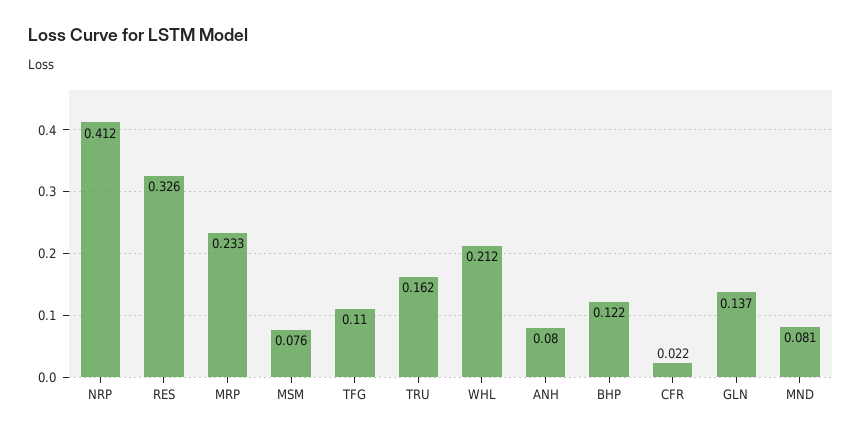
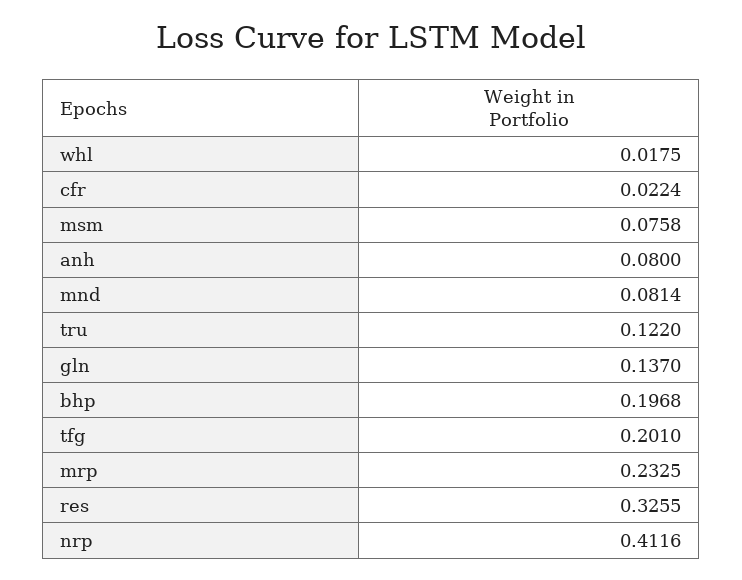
TFG: 0.11 -> 0.201
TRU: 0.162 -> 0.122
WHL: 0.212 -> 0.0175
BHP: 0.122 -> 0.1968

